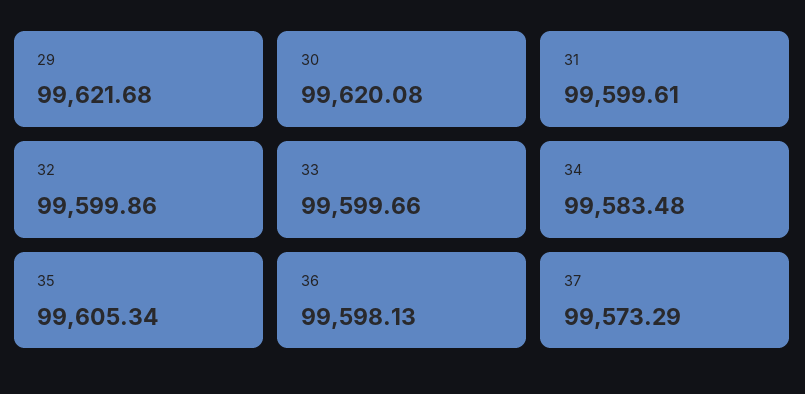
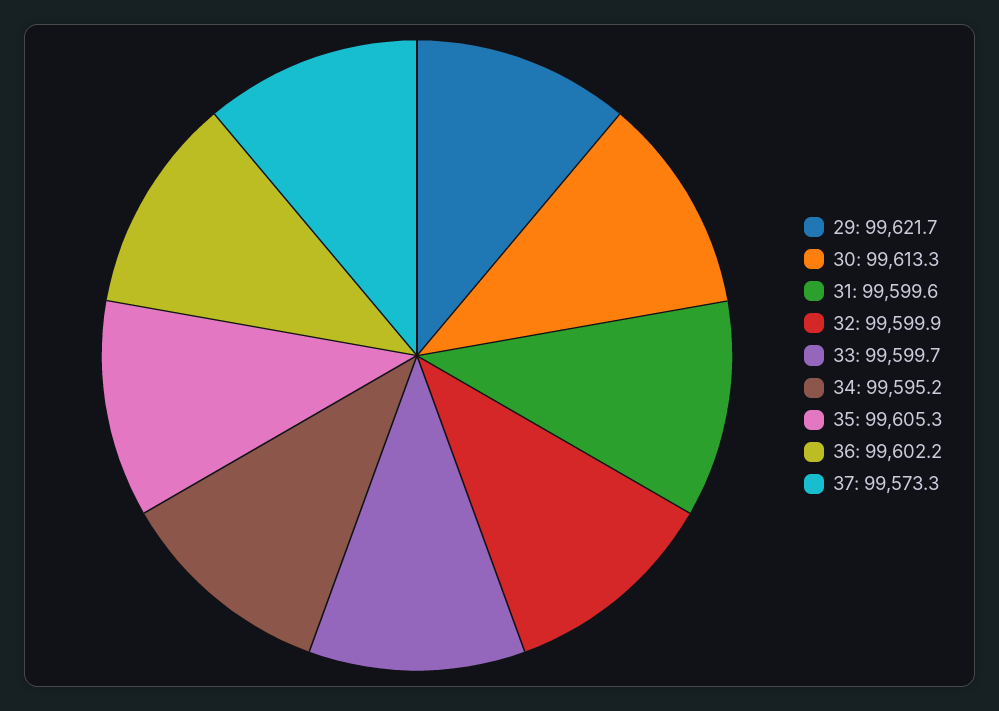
30: 99620.08 -> 99613.3
34: 99583.48 -> 99595.2
36: 99598.13 -> 99602.2

